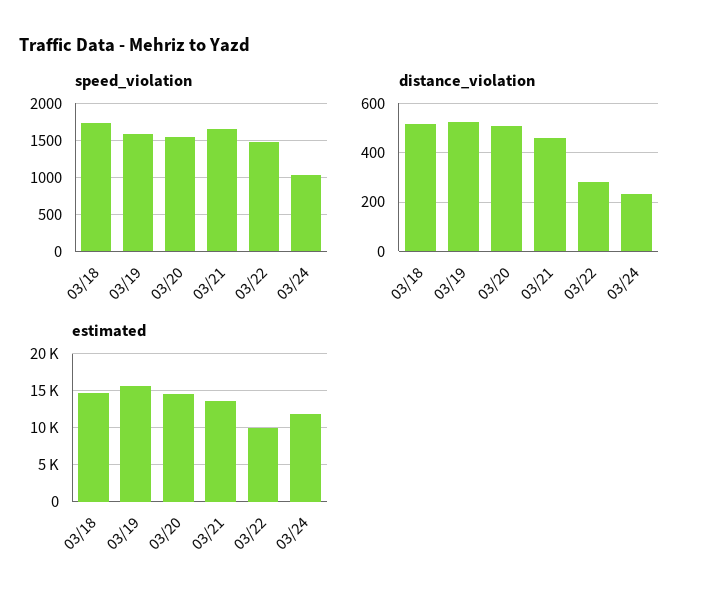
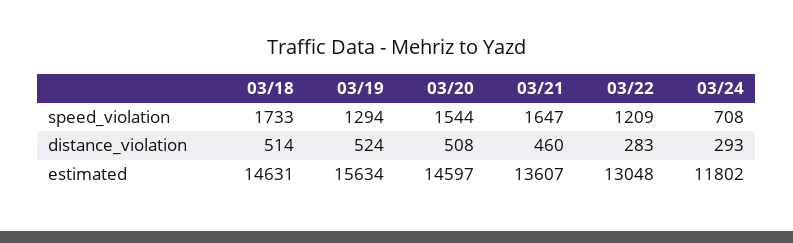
speed_violation, 03/19: 1600 -> 1294
speed_violation, 03/22: 1500 -> 1209
speed_violation, 03/24: 1000 -> 708
distance_violation, 03/24: 225 -> 293
estimated, 03/22: 10000 -> 13048

